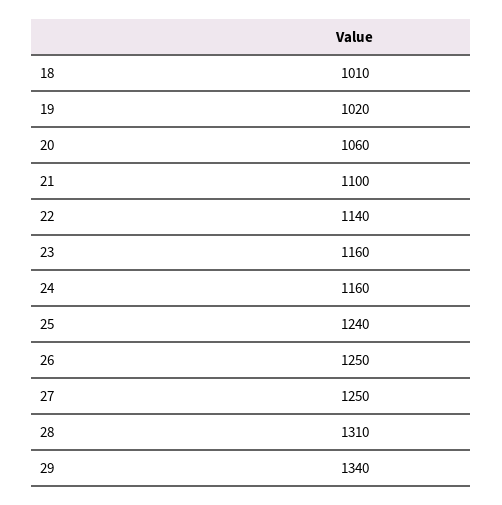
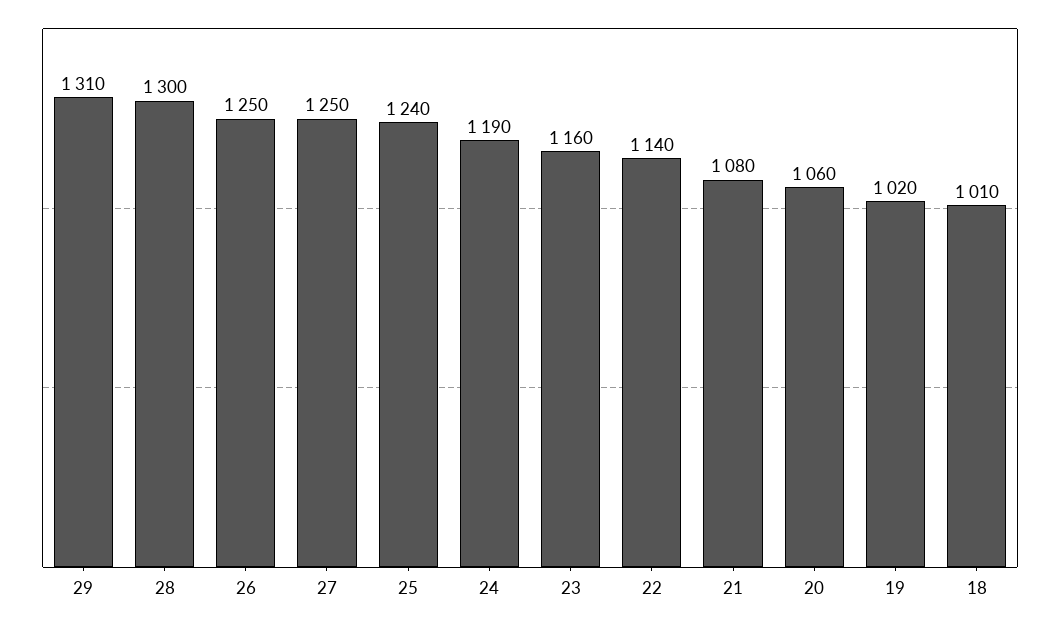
21: 1100 -> 1080
24: 1160 -> 1190
28: 1310 -> 1300
29: 1340 -> 1310

